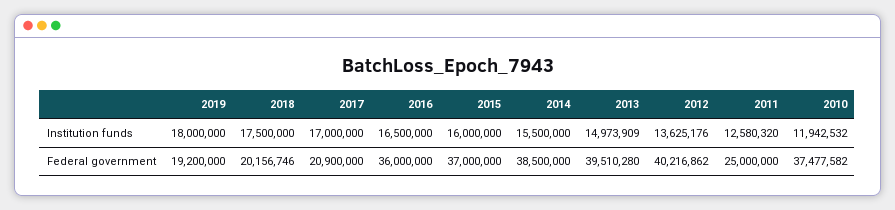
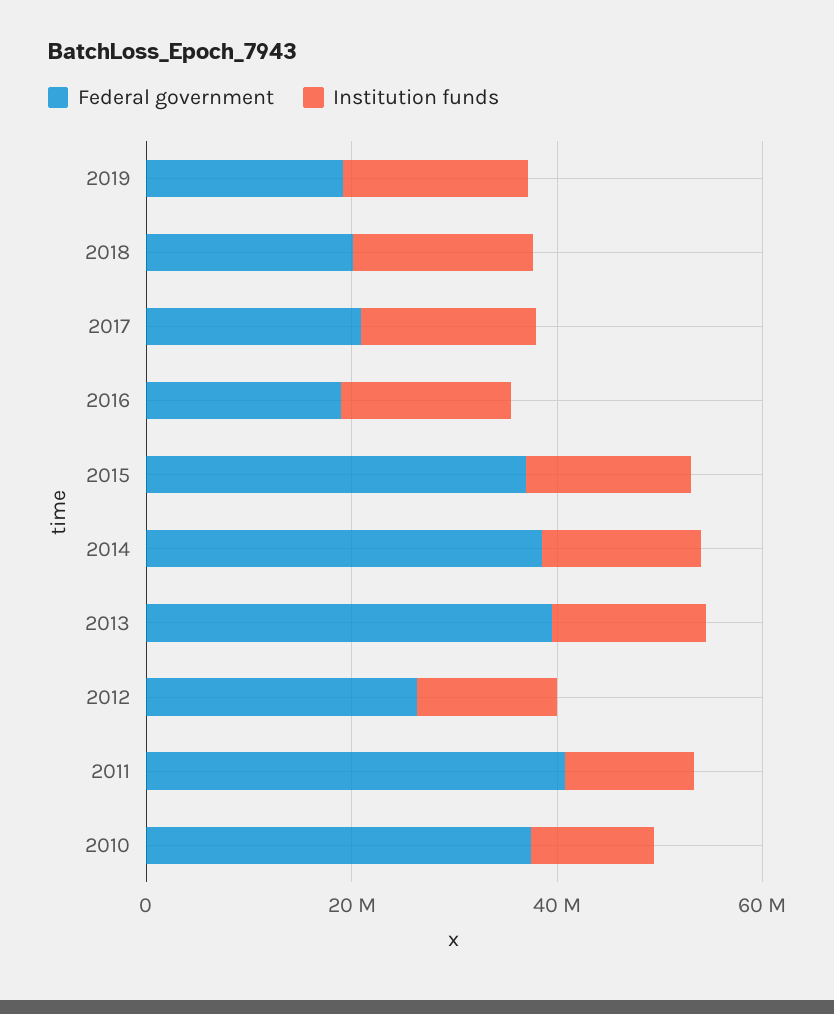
Federal government, 2016: 36000000 -> 20000000
Federal government, 2012: 40216862 -> 25000000
Federal government, 2011: 25000000 -> 40000000

